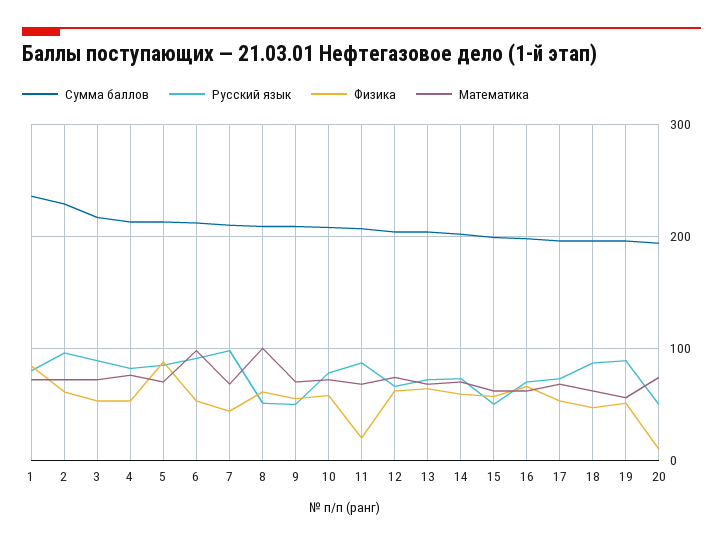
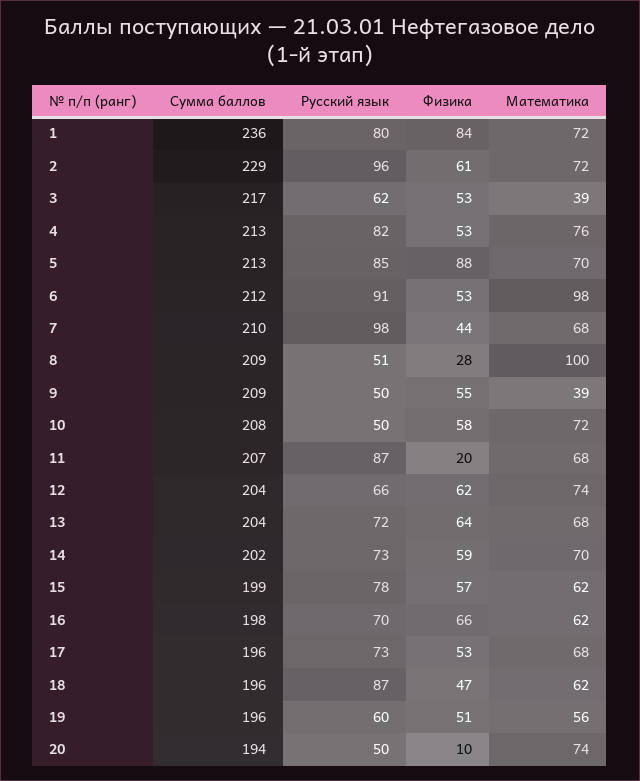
Русский язык, 3: 90 -> 62
Математика, 3: 70 -> 39
Физика, 8: 60 -> 28
Математика, 9: 70 -> 39
Русский язык, 10: 80 -> 50
Русский язык, 15: 50 -> 78
Русский язык, 19: 90 -> 60

